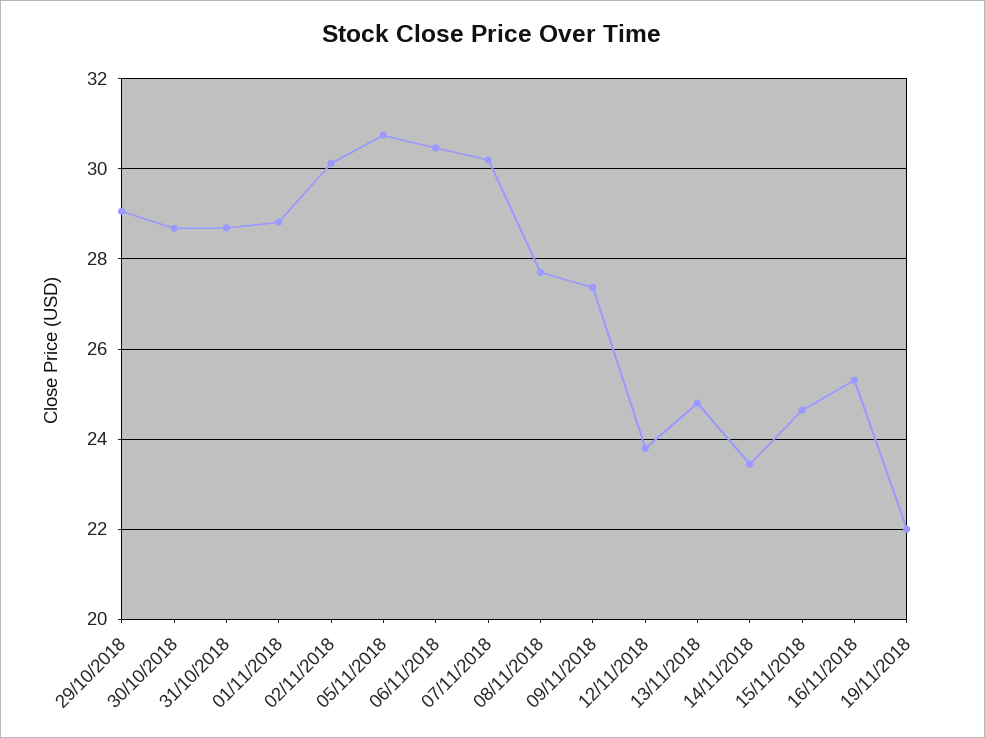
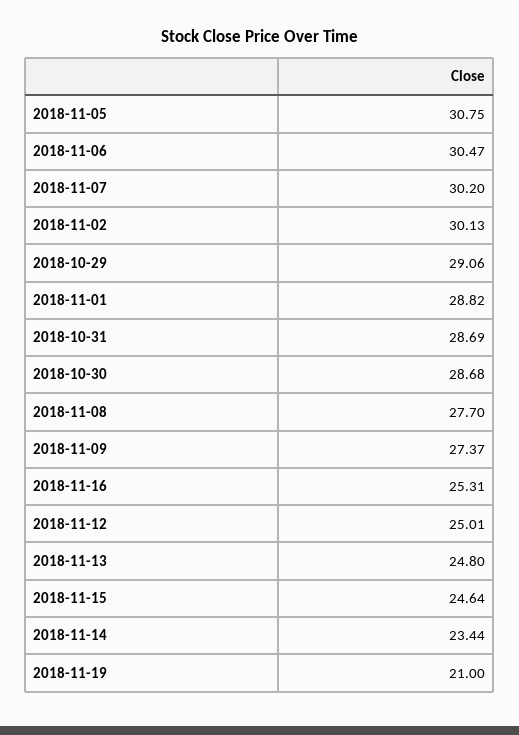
12/11/2018: 23.8 -> 25.01
19/11/2018: 22 -> 21

